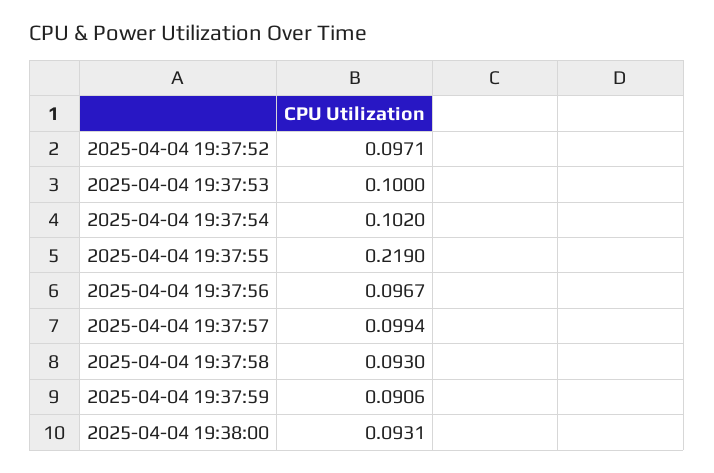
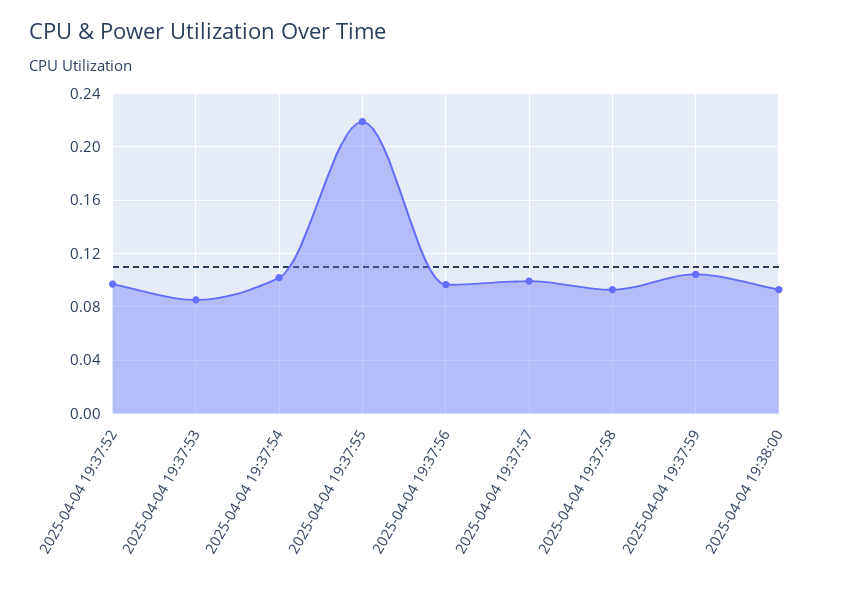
2025-04-04 19:37:53: 0.1 -> 0.085
2025-04-04 19:37:59: 0.0906 -> 0.105

